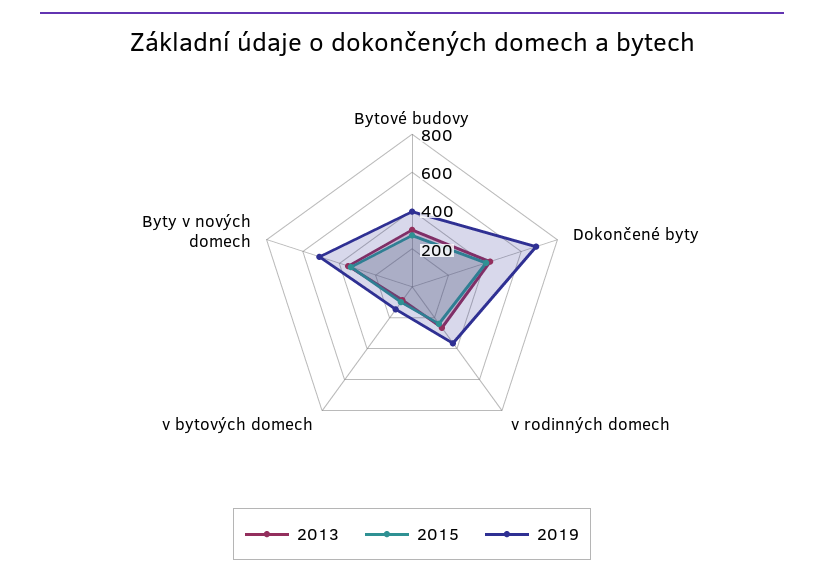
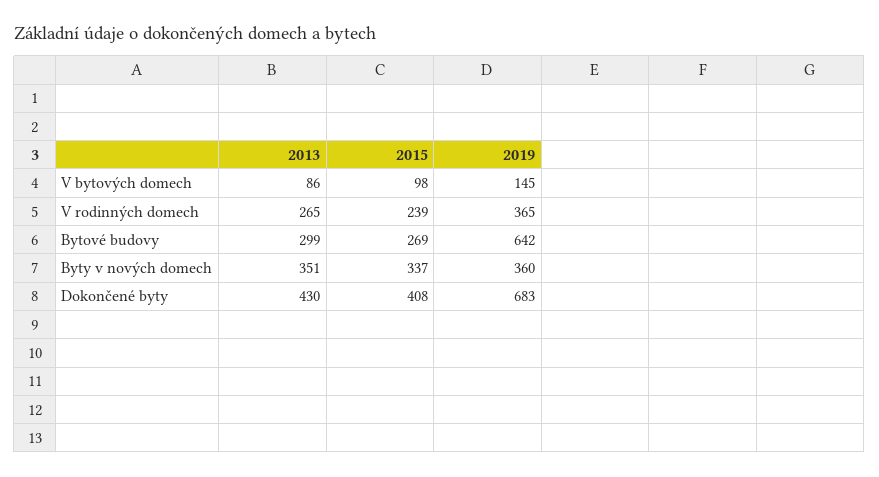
2019, Bytové budovy: 400 -> 642
2019, Byty v nových domech: 500 -> 360

